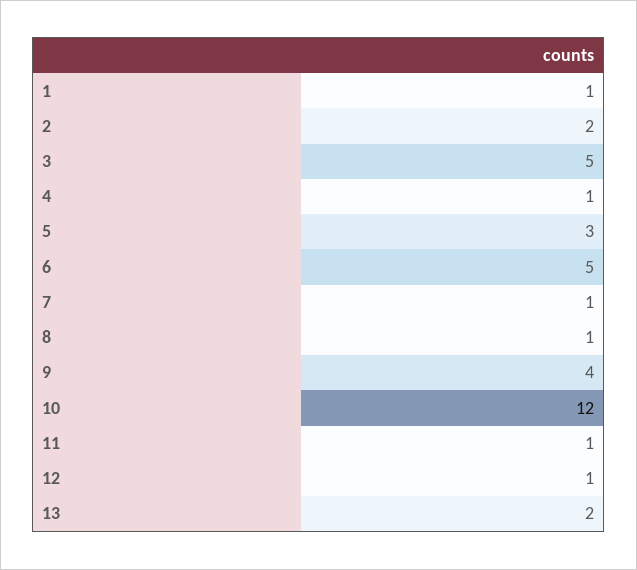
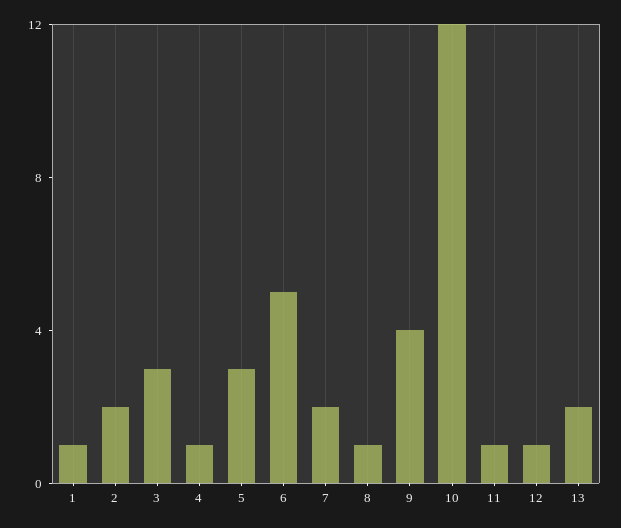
3: 5 -> 3
7: 1 -> 2

